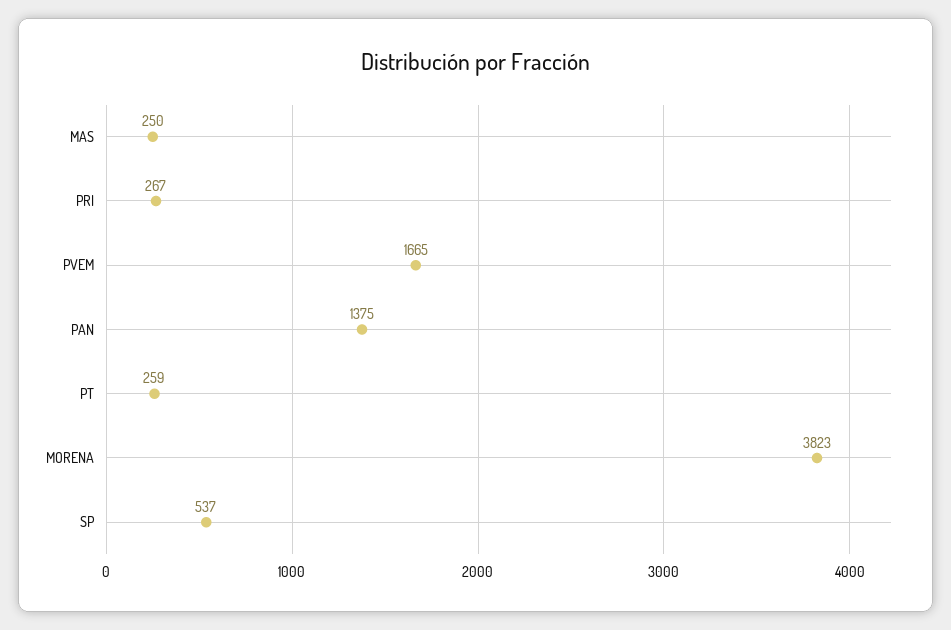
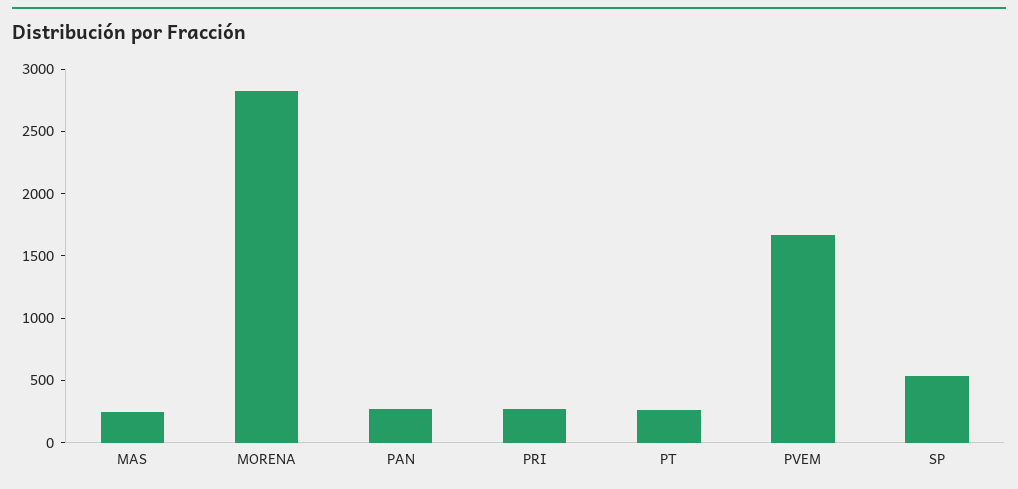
PAN: 1375 -> 300
MORENA: 3823 -> 2800

